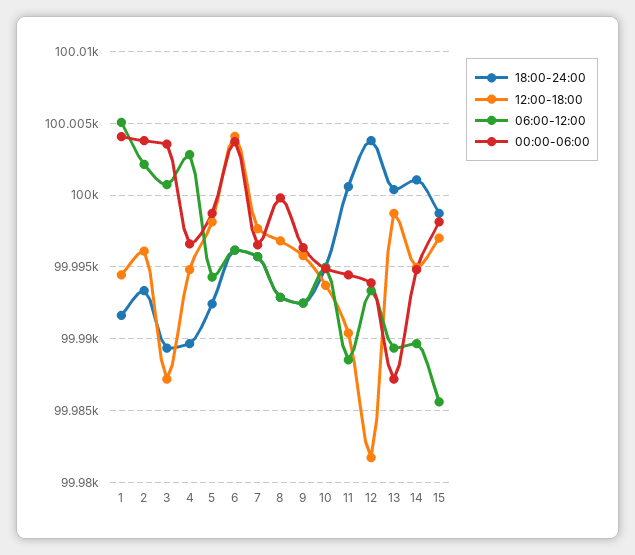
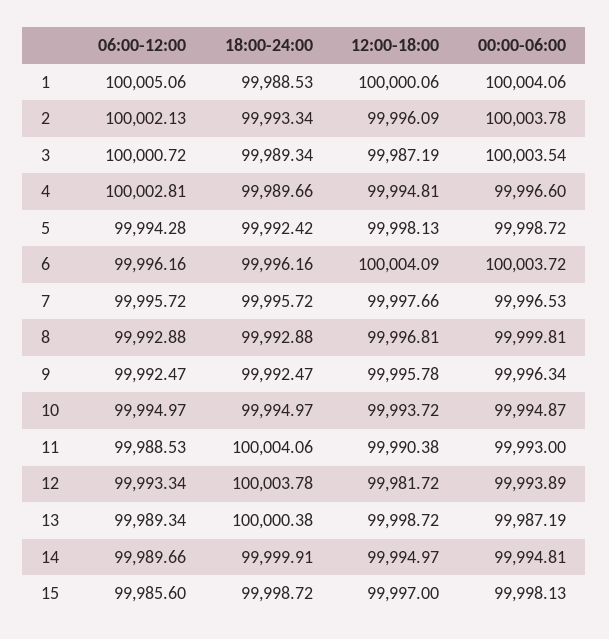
18:00-24:00, 1: 99991.5 -> 99988.53
12:00-18:00, 1: 99994.5 -> 100000.06
18:00-24:00, 11: 100000.5 -> 100004.06
00:00-06:00, 11: 99994.5 -> 99993
18:00-24:00, 14: 100001 -> 99999.91

